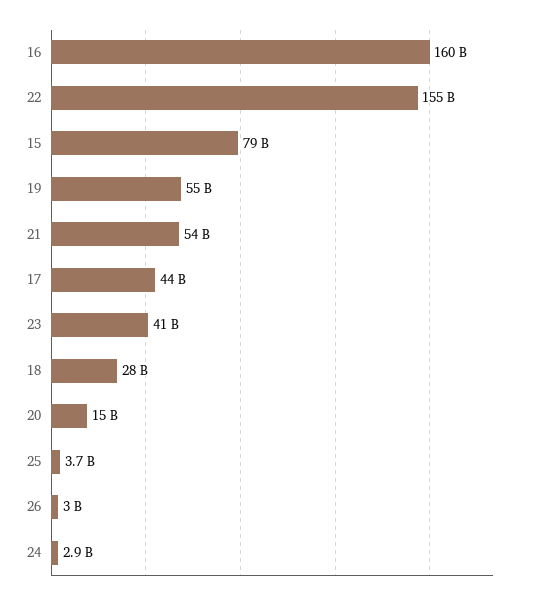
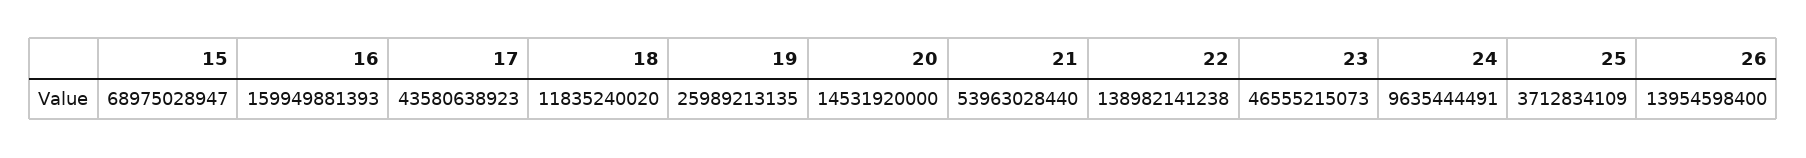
22: 155000000000 -> 138982141238
15: 79000000000 -> 68975028947
19: 55000000000 -> 25989213135
23: 41000000000 -> 46555215073
18: 28000000000 -> 11835240020
26: 3000000000 -> 13954598400
24: 2900000000 -> 9635444491

